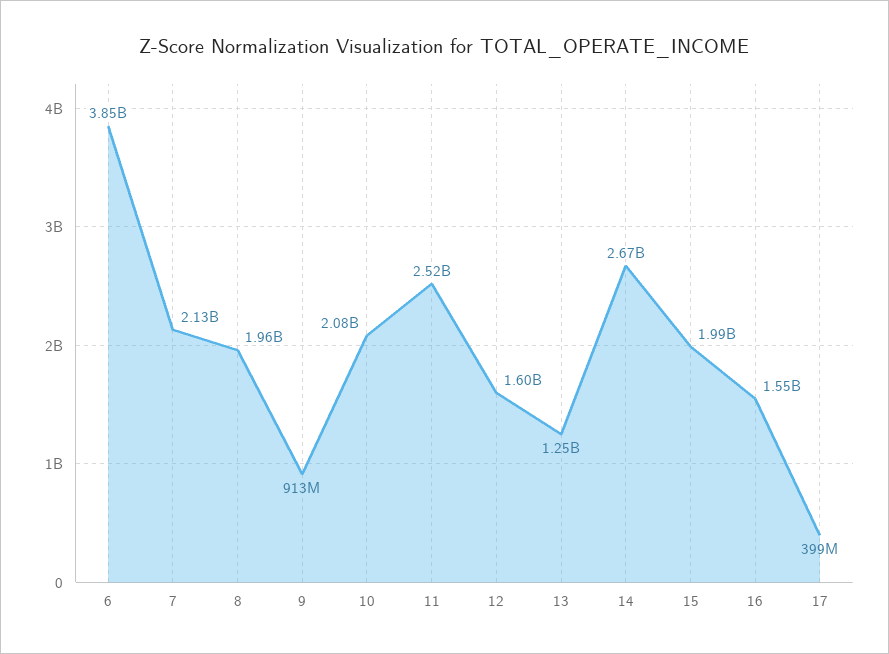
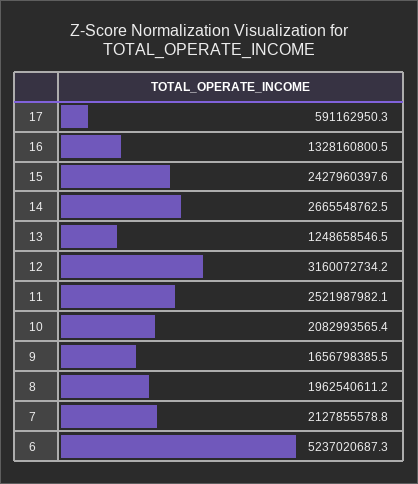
6: 3850000000 -> 5237020687.3
9: 913000000 -> 1656798385.5
12: 1600000000 -> 3160072734.2
15: 1990000000 -> 2427960397.6
16: 1550000000 -> 1328160800.5
17: 399000000 -> 591162950.3

